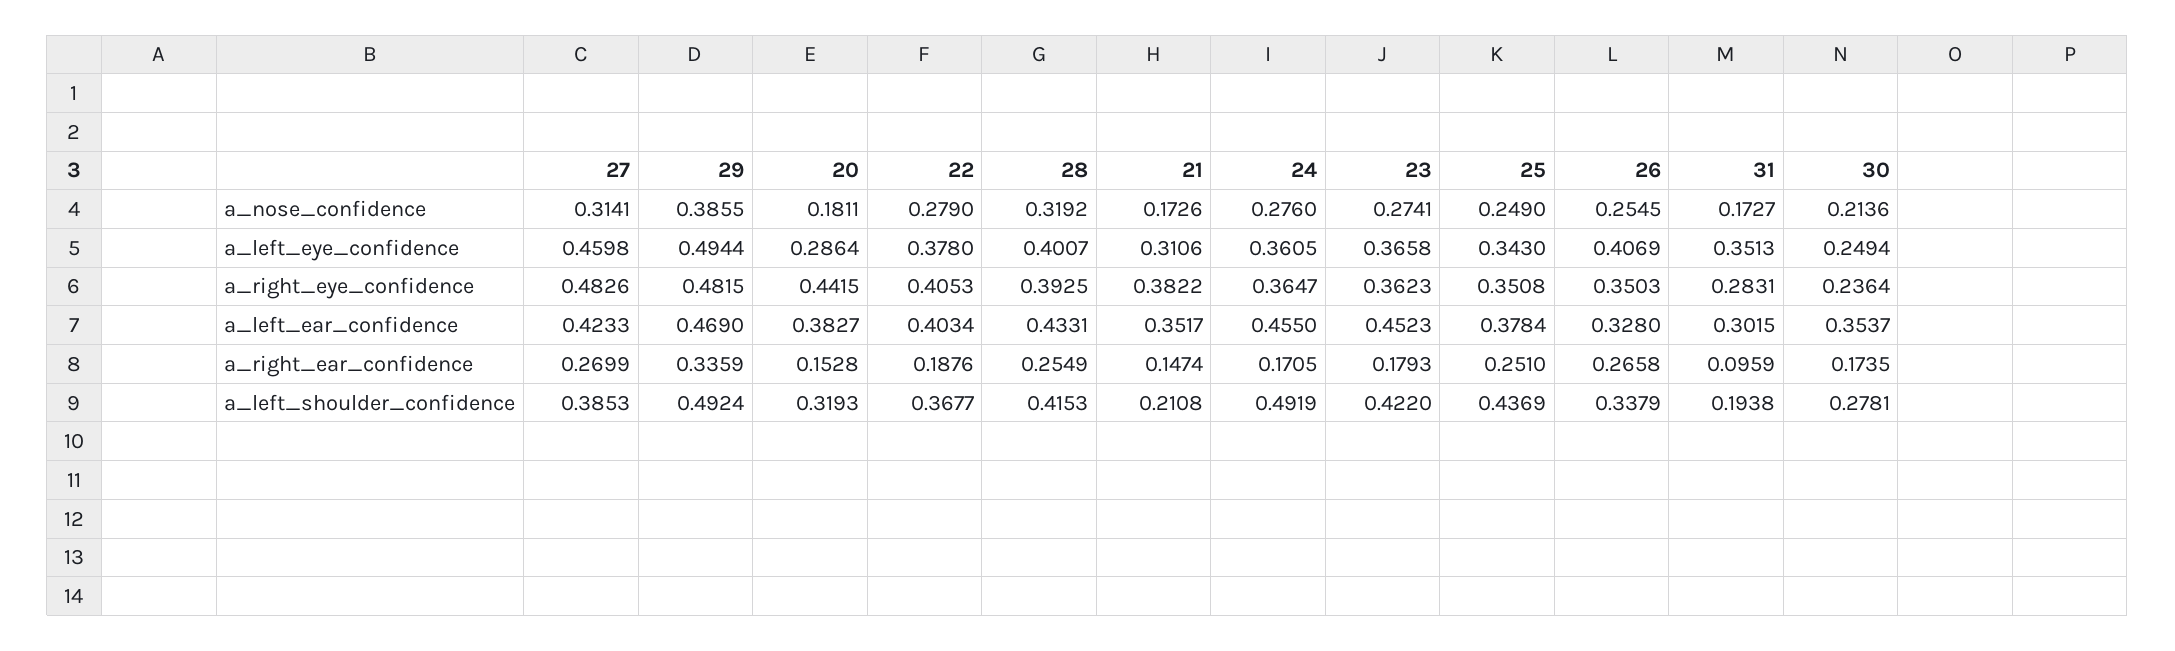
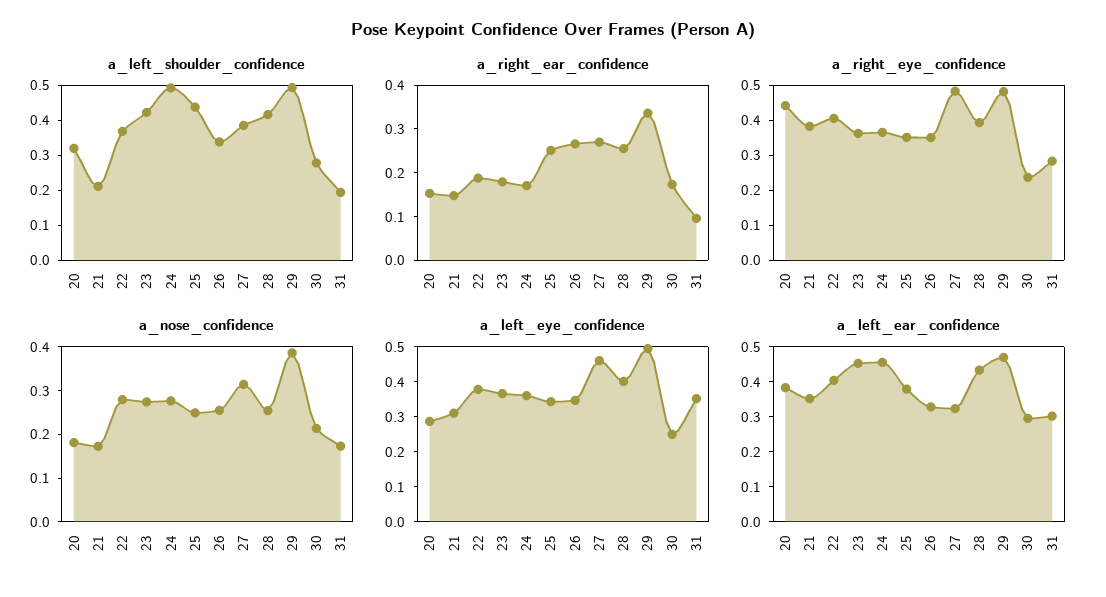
a_nose_confidence, 28: 0.3192 -> 0.26
a_left_eye_confidence, 26: 0.4069 -> 0.35
a_left_ear_confidence, 27: 0.4233 -> 0.325
a_left_ear_confidence, 30: 0.3537 -> 0.3

